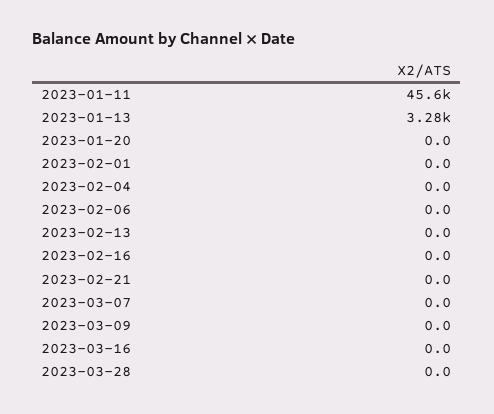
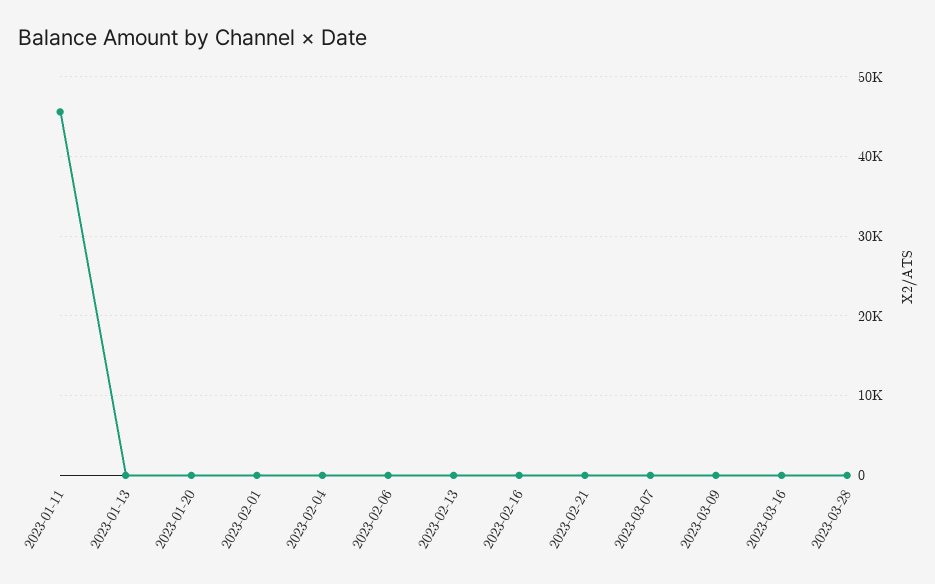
2023-01-13: 3280 -> 0

